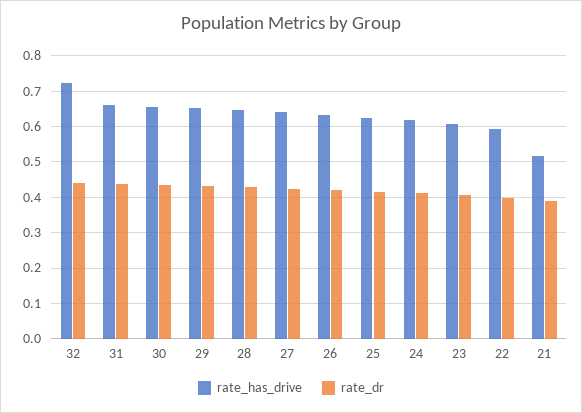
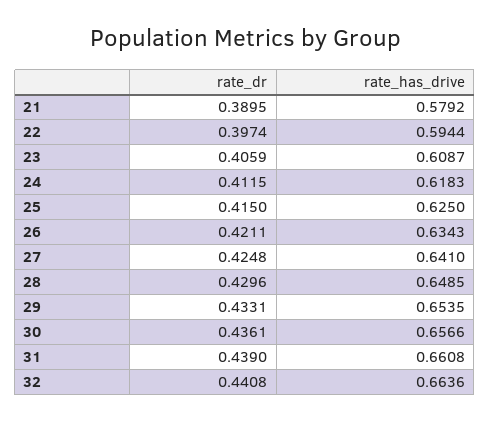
rate_has_drive, 32: 0.72 -> 0.6636
rate_has_drive, 21: 0.52 -> 0.5792

